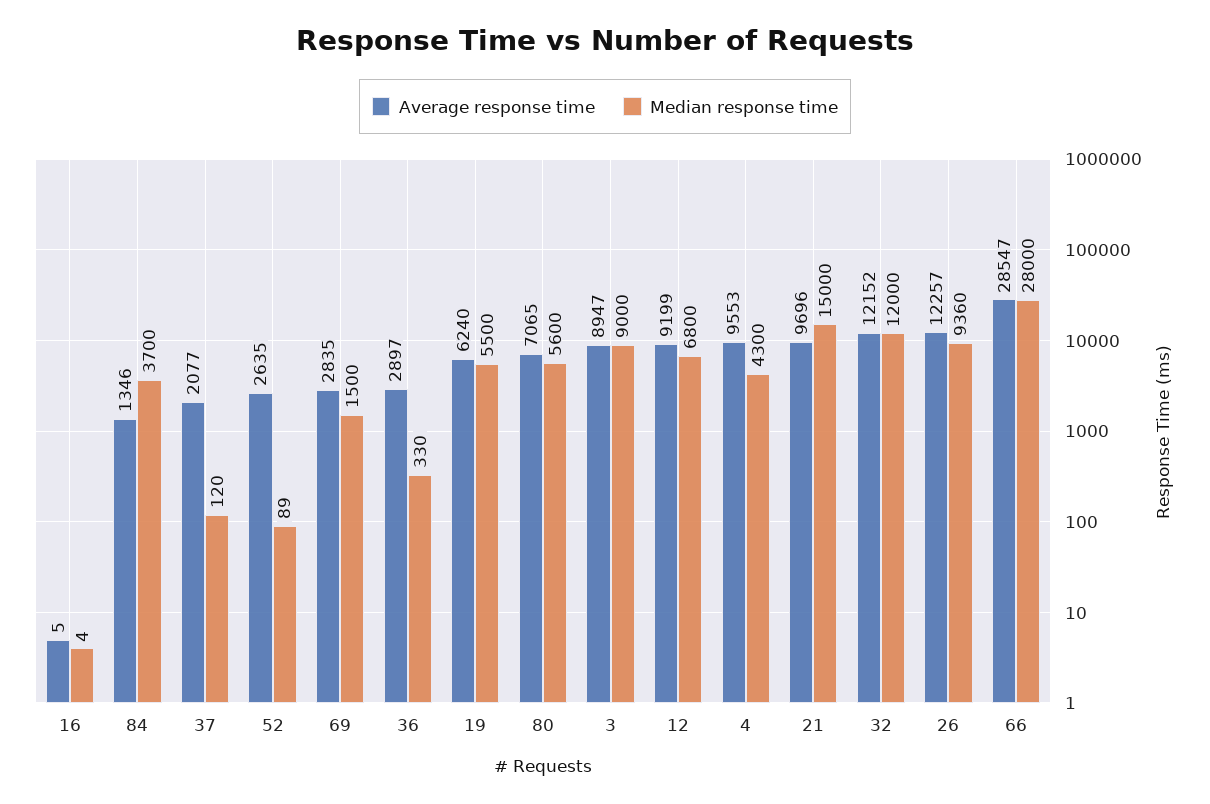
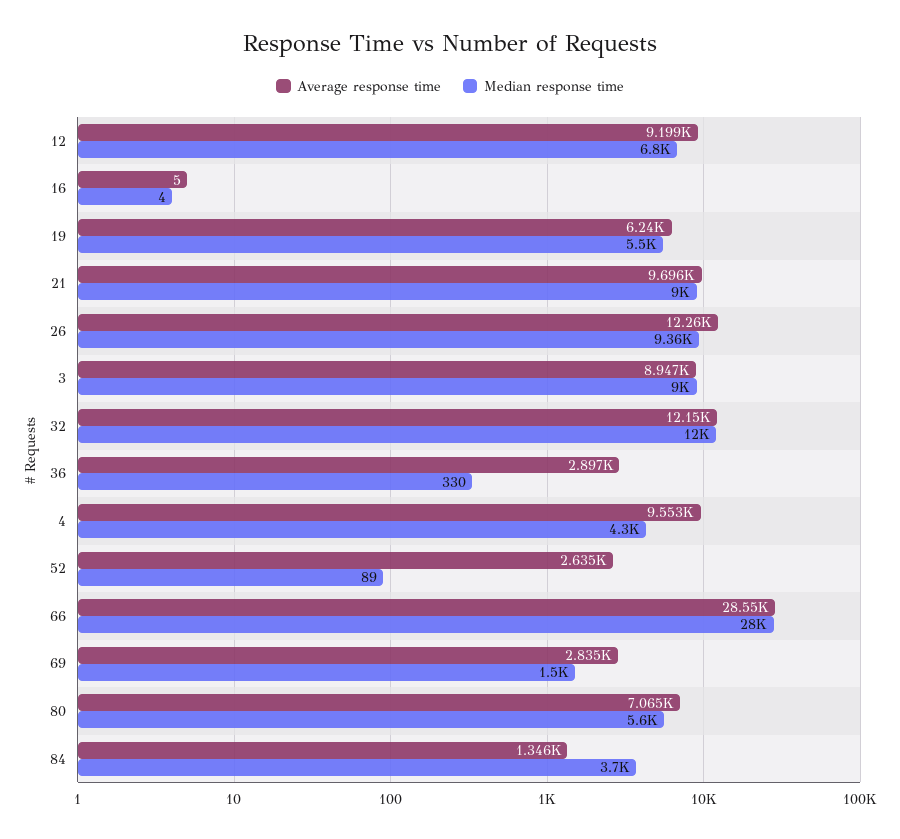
Average response time, 37: 2077 -> none
Median response time, 37: 120 -> none
Median response time, 21: 15000 -> 9000

